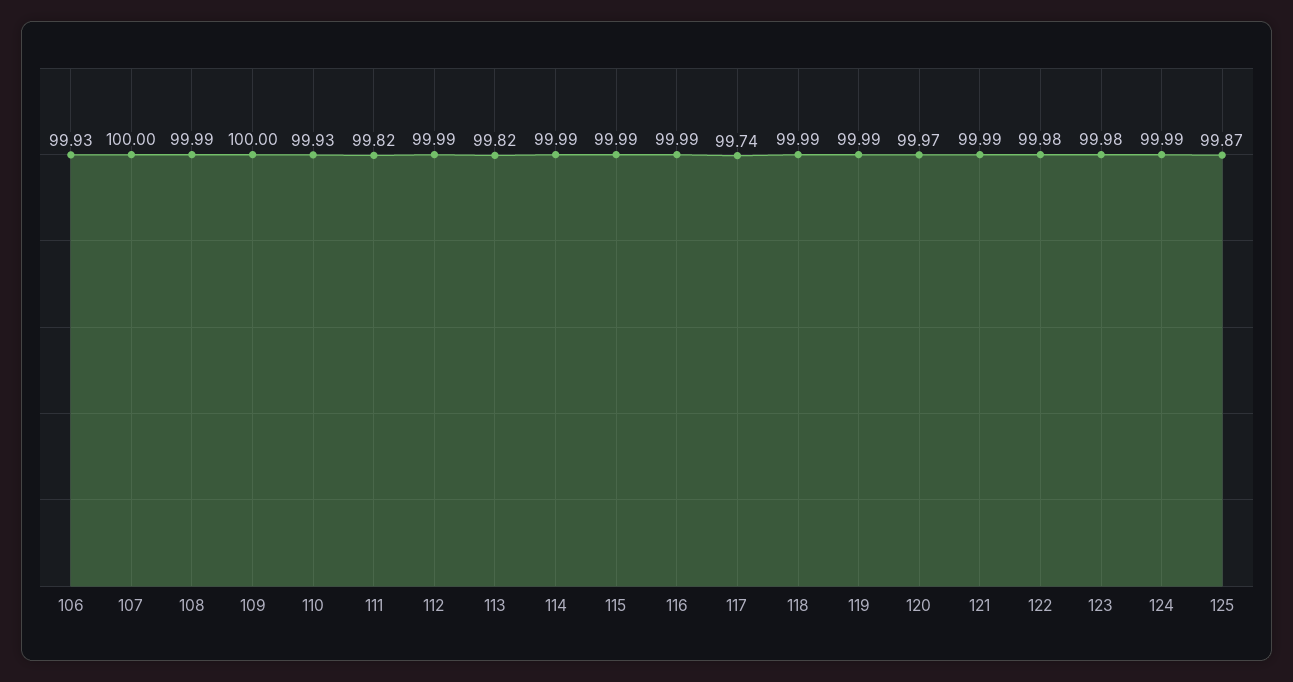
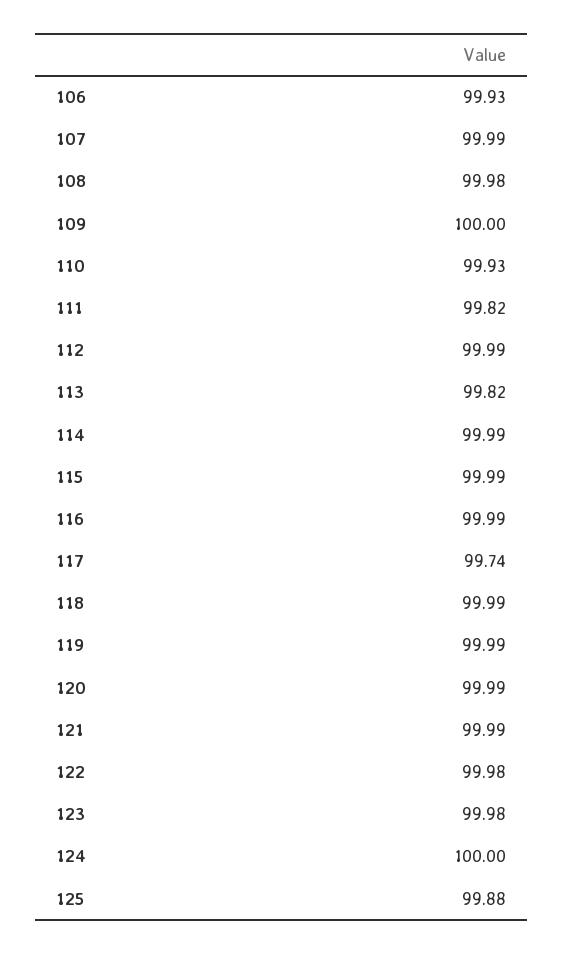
107: 100 -> 99.99
108: 99.99 -> 99.98
120: 99.97 -> 99.99
124: 99.99 -> 100
125: 99.87 -> 99.88

